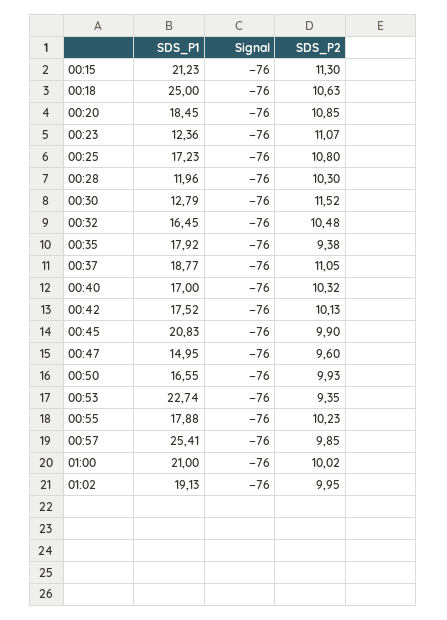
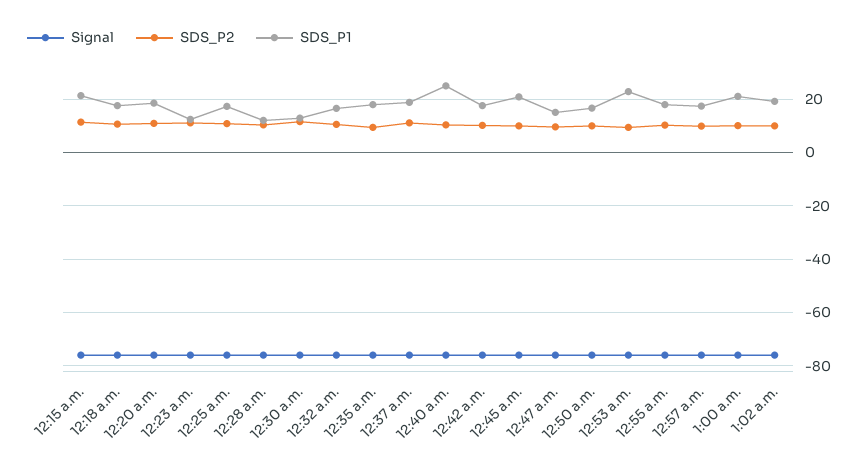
SDS_P1, 00:18: 25 -> 17.5
SDS_P1, 00:40: 17 -> 25
SDS_P1, 00:57: 25.41 -> 17.5

